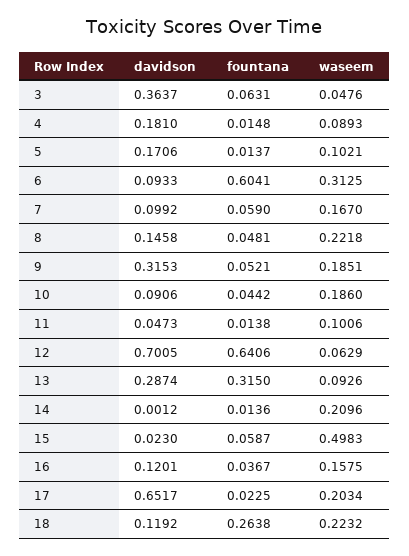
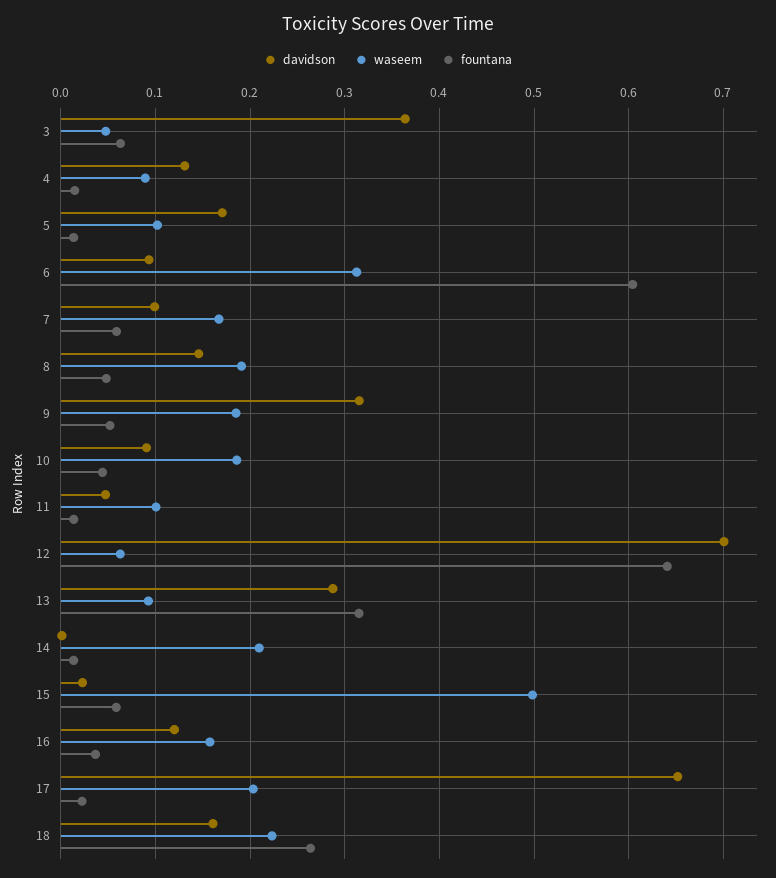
davidson, 4: 0.181 -> 0.13
waseem, 8: 0.2218 -> 0.19
davidson, 18: 0.1192 -> 0.16

